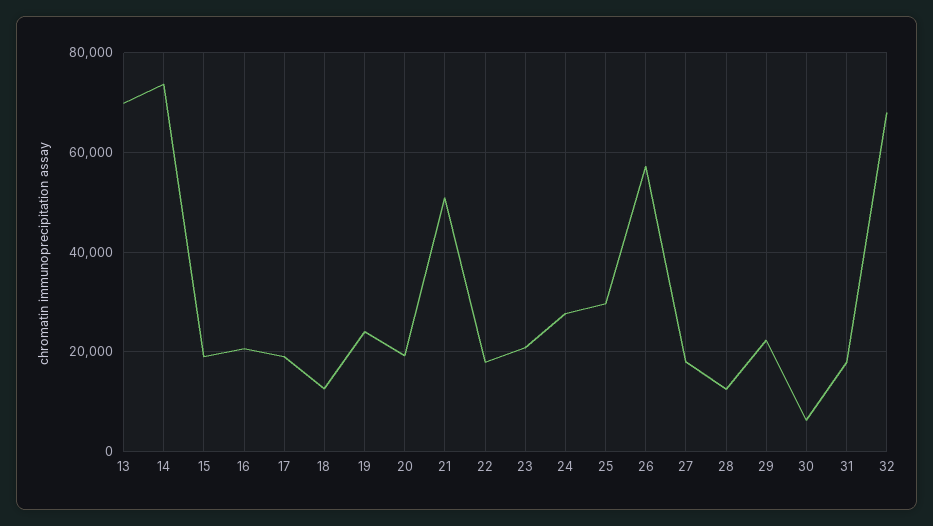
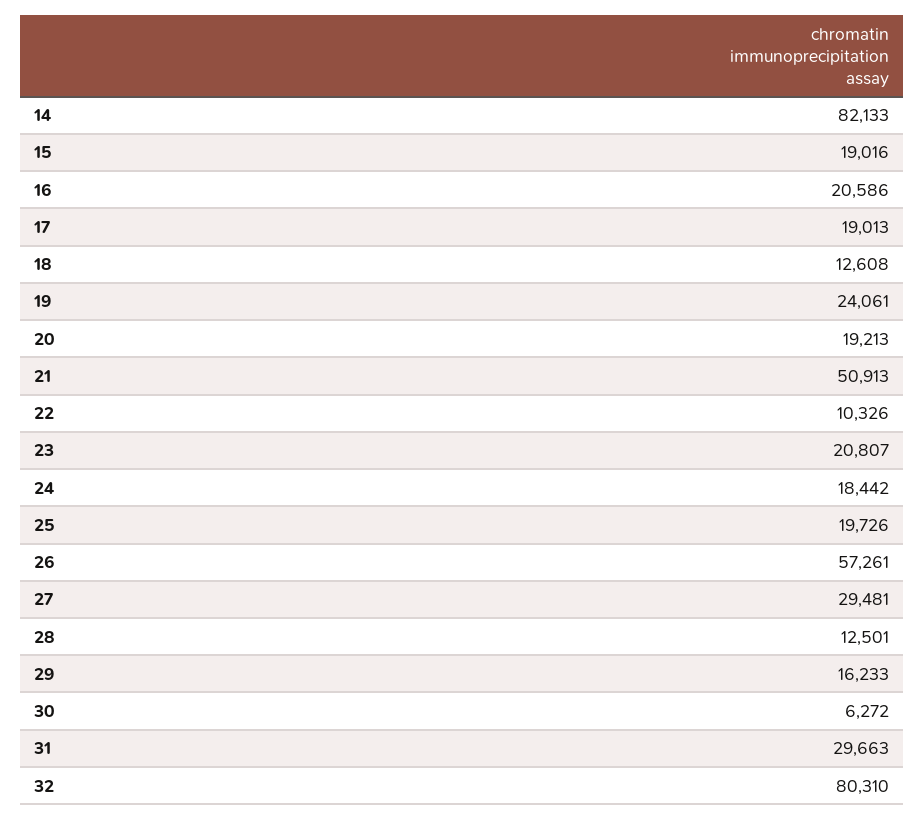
13: 70000 -> none
14: 74000 -> 82133
22: 18000 -> 10326
24: 28000 -> 18442
25: 30000 -> 19726
27: 18000 -> 29481
29: 22000 -> 16233
31: 18000 -> 29663
32: 68000 -> 80310

